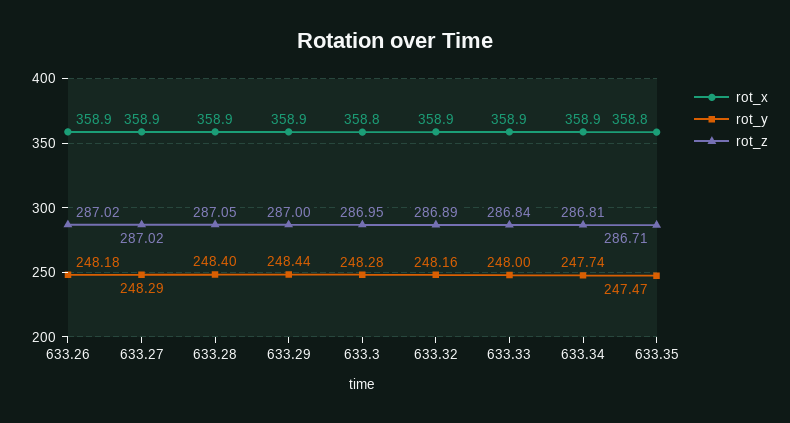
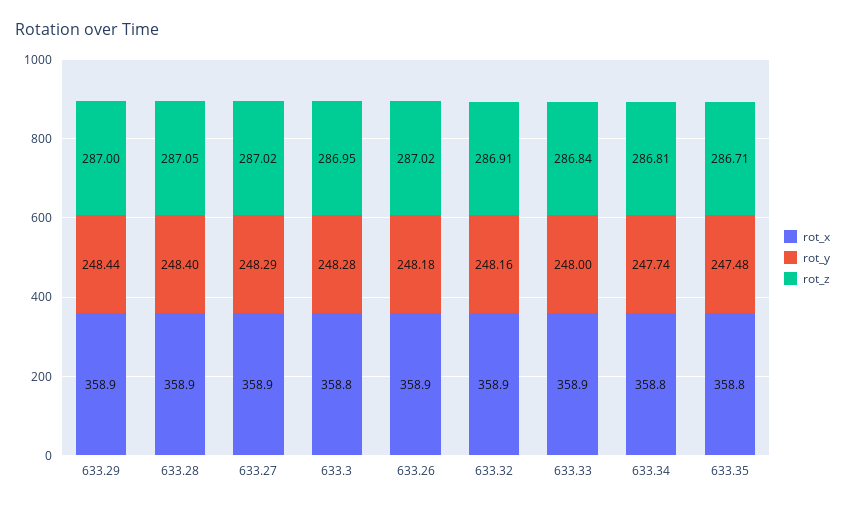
rot_z, 633.32: 286.89 -> 286.91
rot_x, 633.34: 358.9 -> 358.8
rot_y, 633.35: 247.47 -> 247.48

